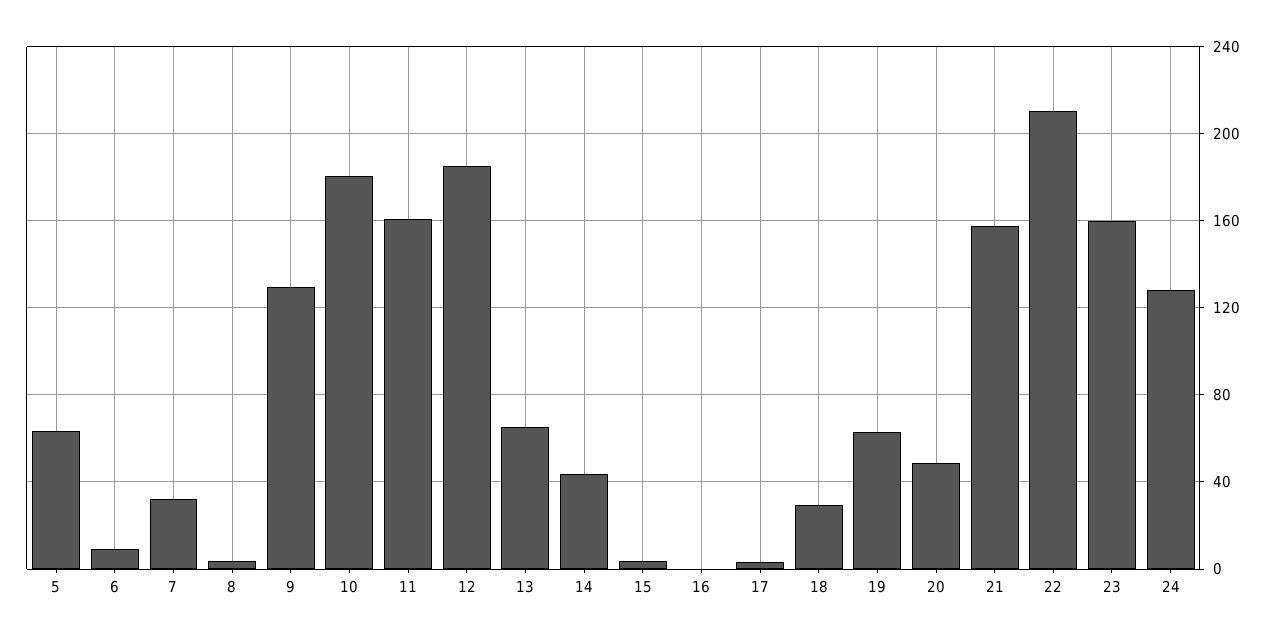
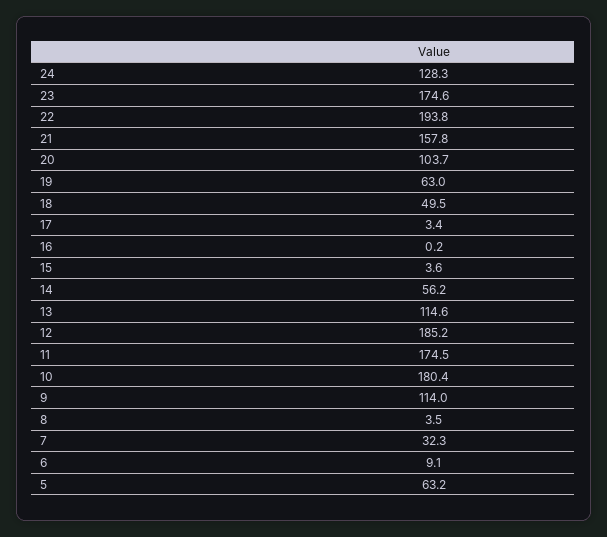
9: 130 -> 114
11: 160 -> 174.5
13: 65 -> 114.6
14: 45 -> 56.2
18: 30 -> 49.5
20: 50 -> 103.7
22: 210 -> 193.8
23: 160 -> 174.6

